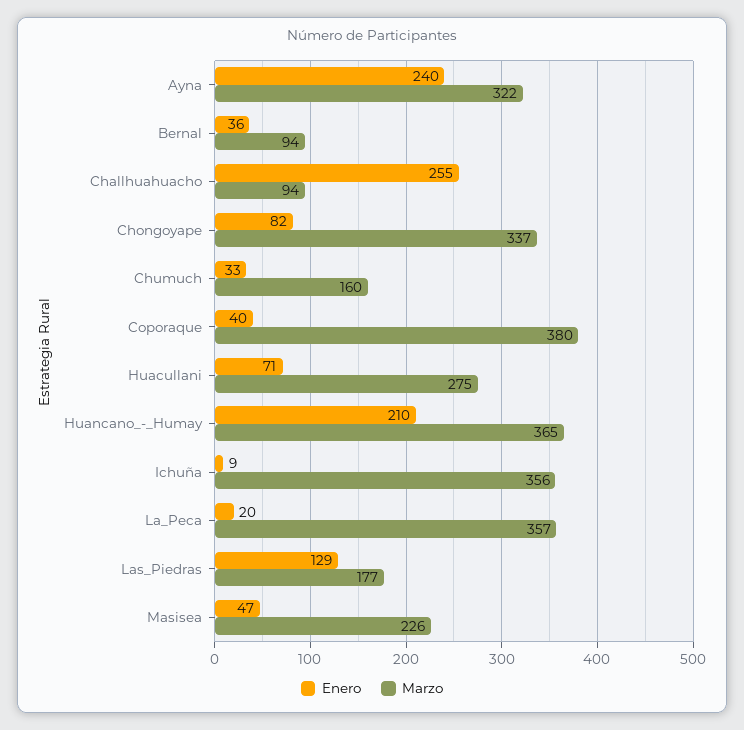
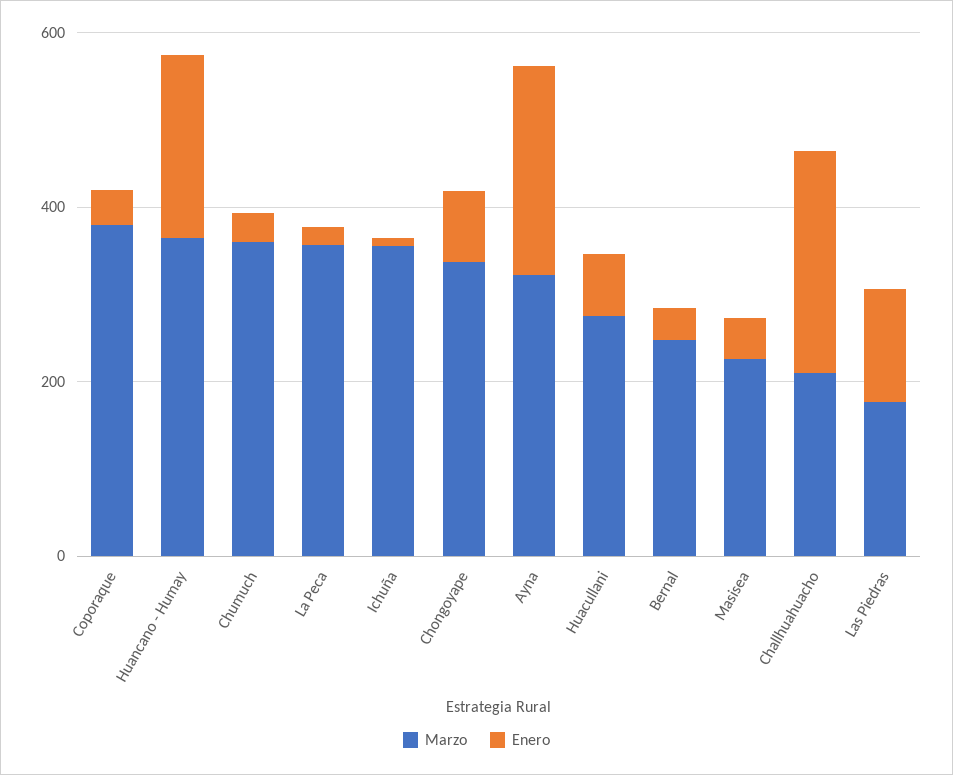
Marzo, Bernal: 94 -> 250
Marzo, Challhuahuacho: 94 -> 200
Marzo, Chumuch: 160 -> 350

